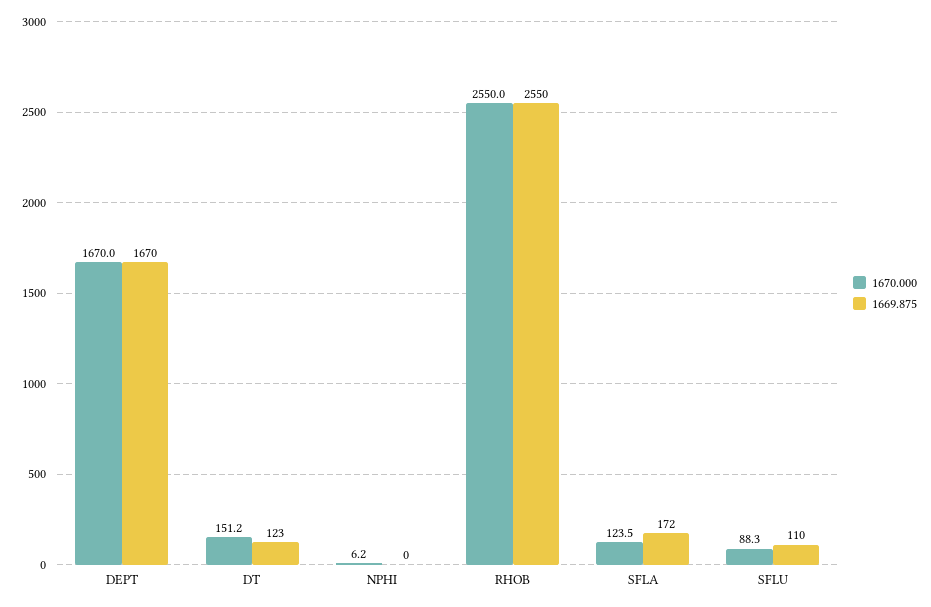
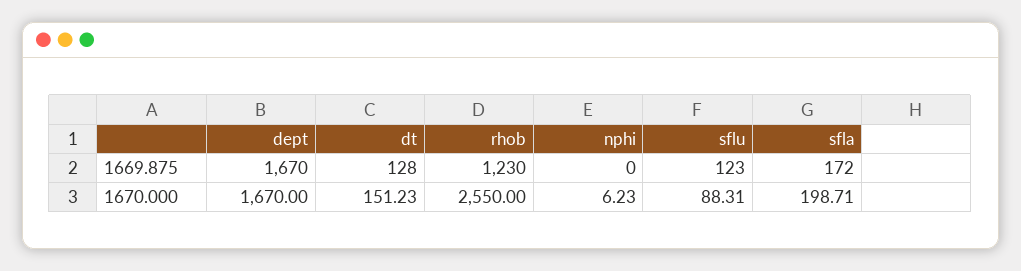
1669.875, DT: 123 -> 128
1669.875, RHOB: 2550 -> 1230
1670.000, SFLA: 123.5 -> 198.71
1669.875, SFLU: 110 -> 123

